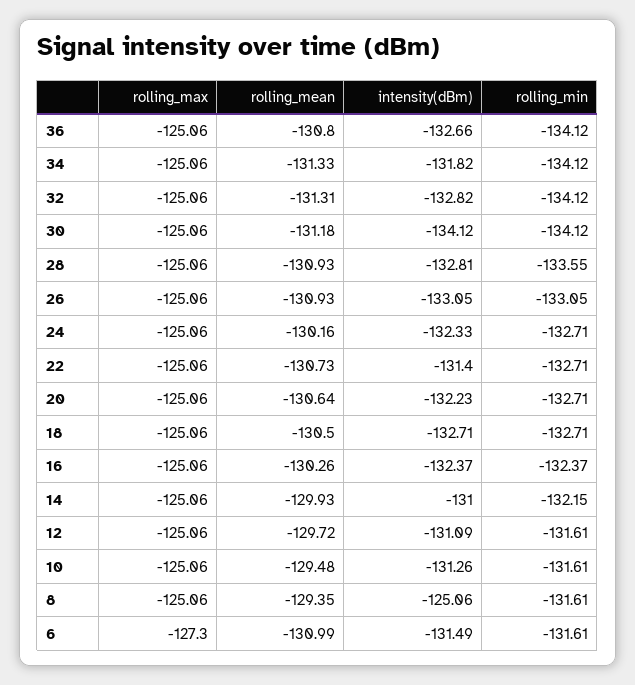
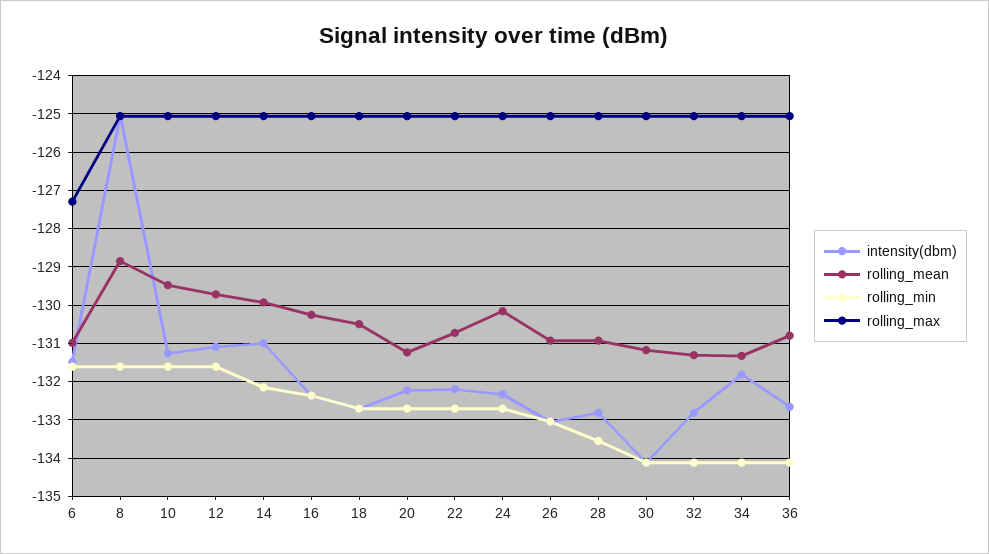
intensity(dBm), 22: -131.4 -> -132.2
rolling_mean, 20: -130.64 -> -131.2
rolling_mean, 8: -129.35 -> -128.8

